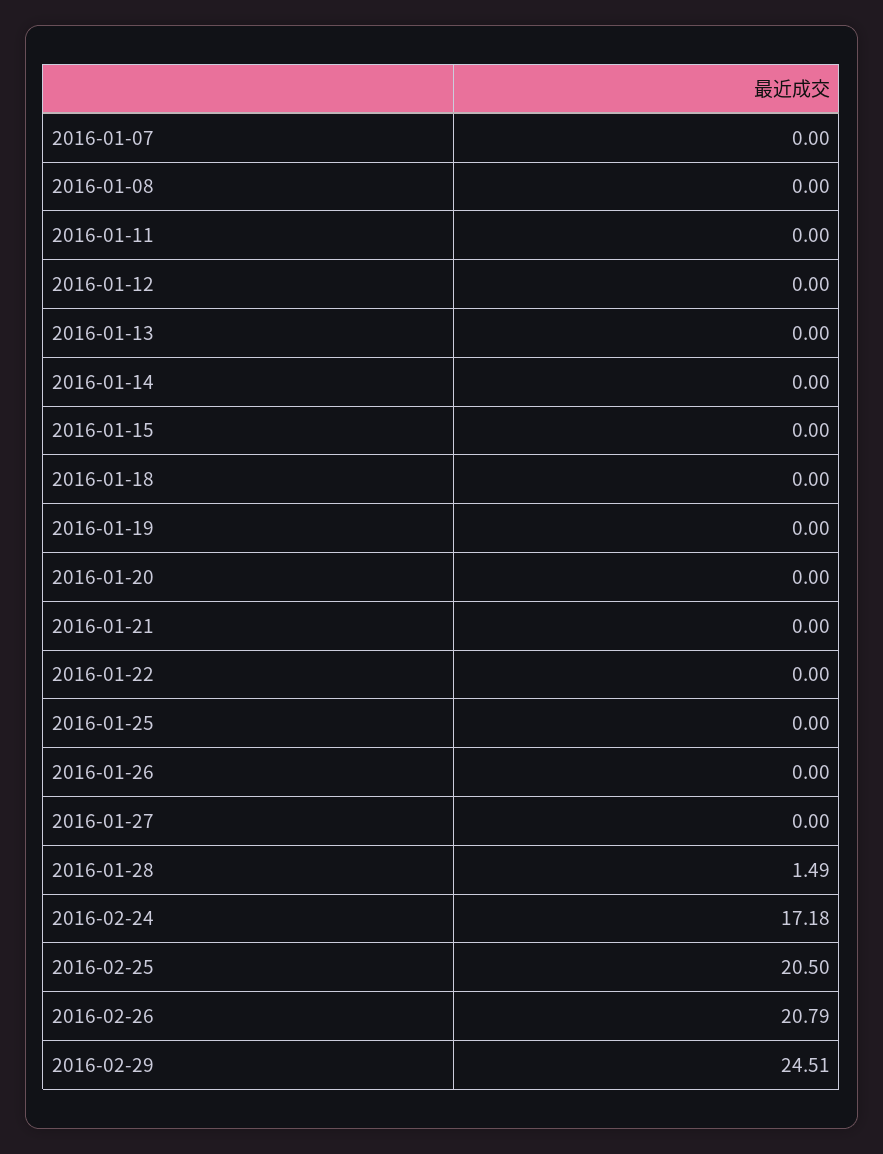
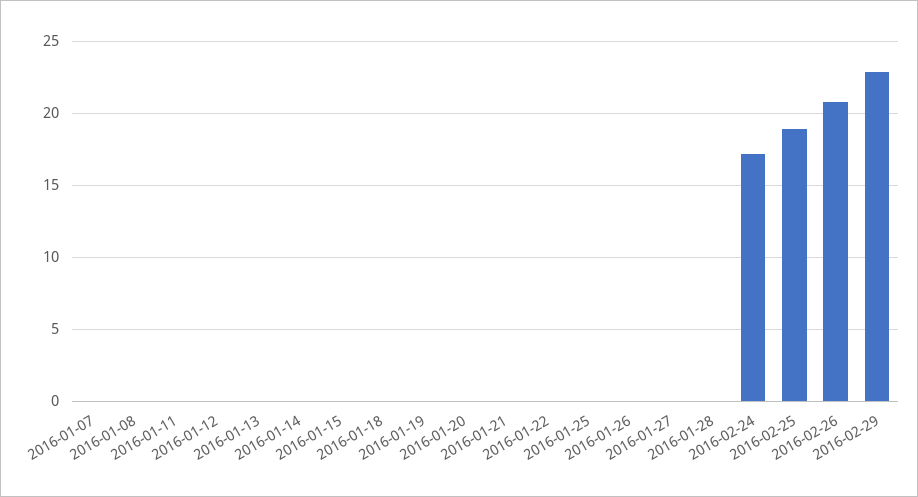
2016-01-28: 1.49 -> 0
2016-02-25: 20.5 -> 19
2016-02-29: 24.51 -> 23

